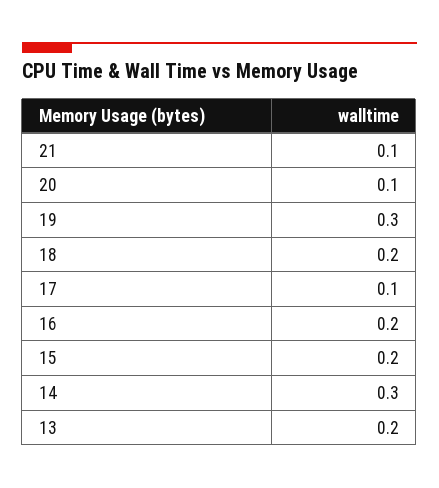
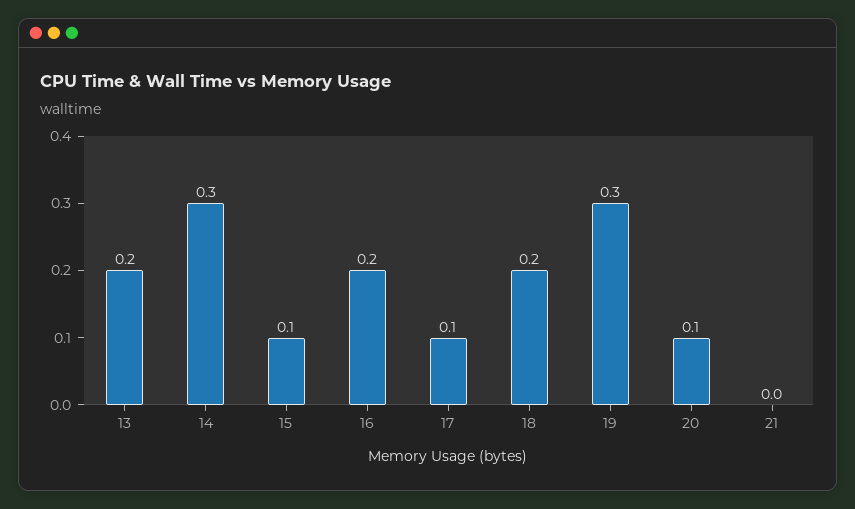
21: 0.1 -> 0
15: 0.2 -> 0.1

